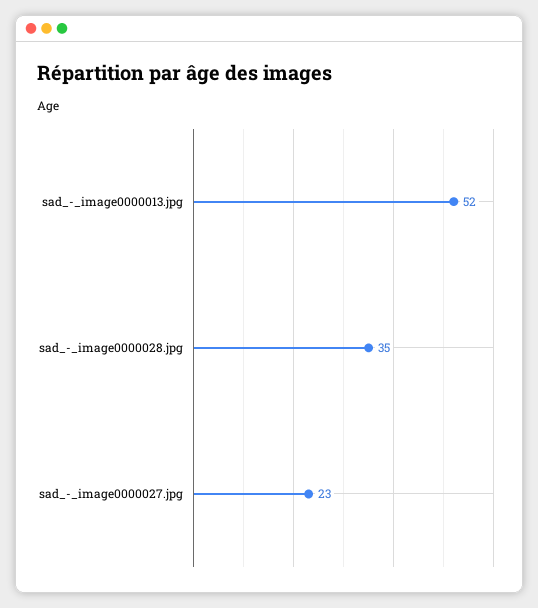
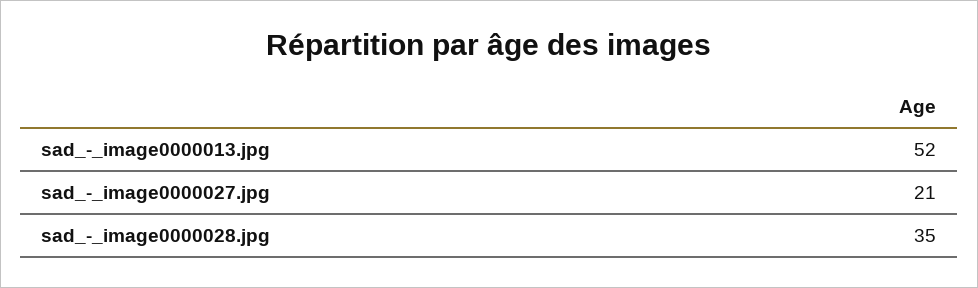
sad_-_image0000027.jpg: 23 -> 21

